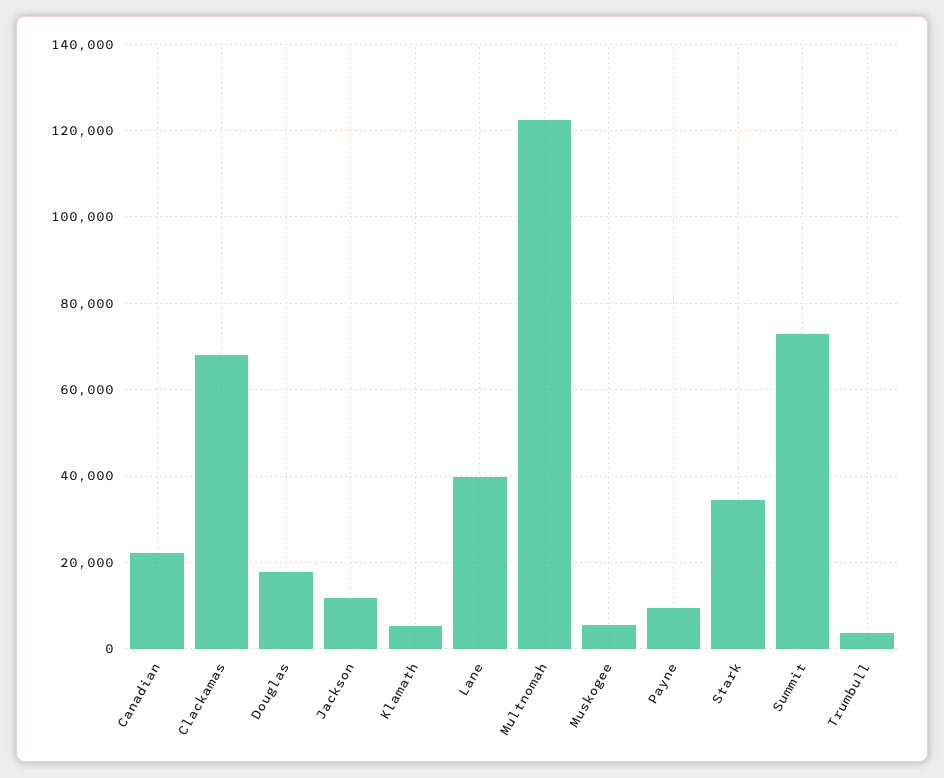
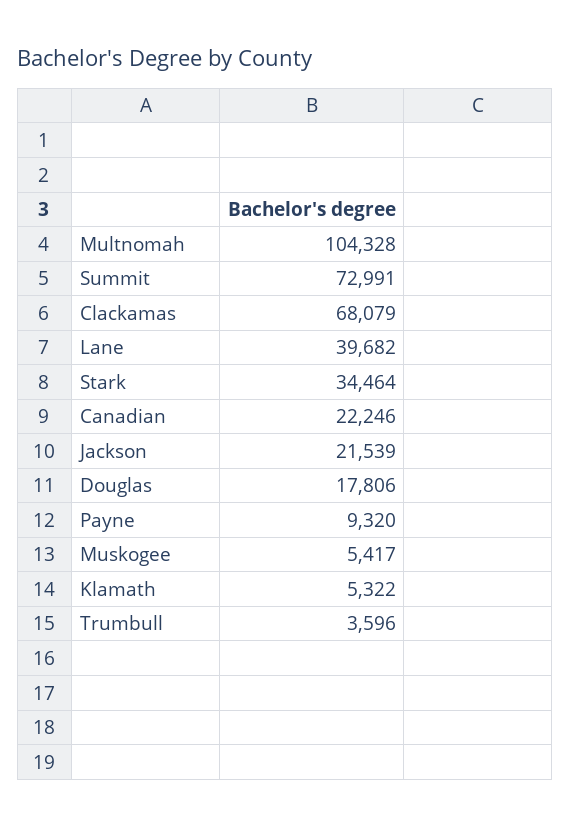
Jackson: 12000 -> 21539
Multnomah: 122000 -> 104328

